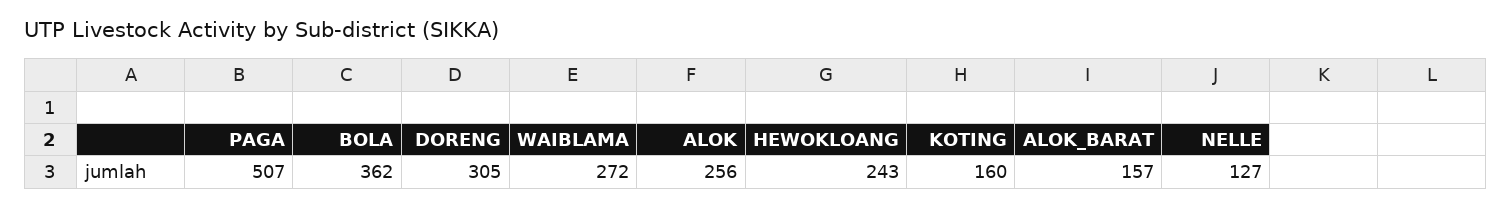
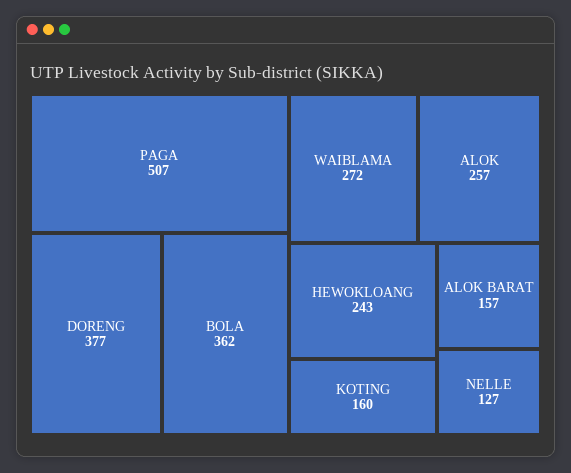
DORENG: 305 -> 377
ALOK: 256 -> 257

